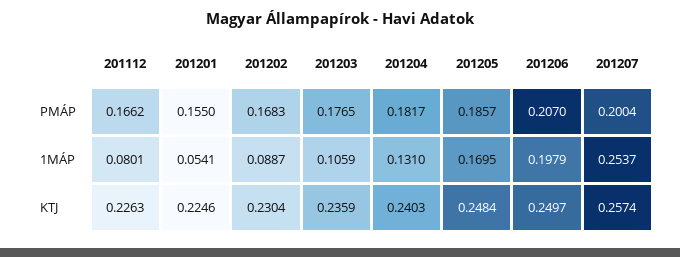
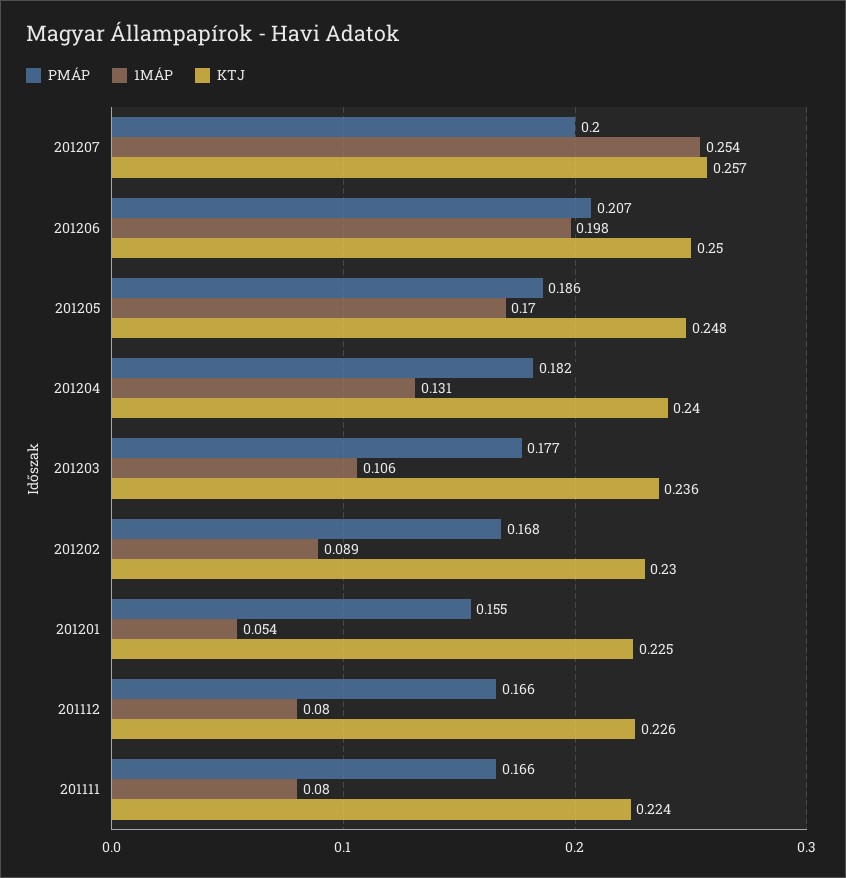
PMÁP, 201111: none -> 0.166
1MÁP, 201111: none -> 0.08
KTJ, 201111: none -> 0.224

